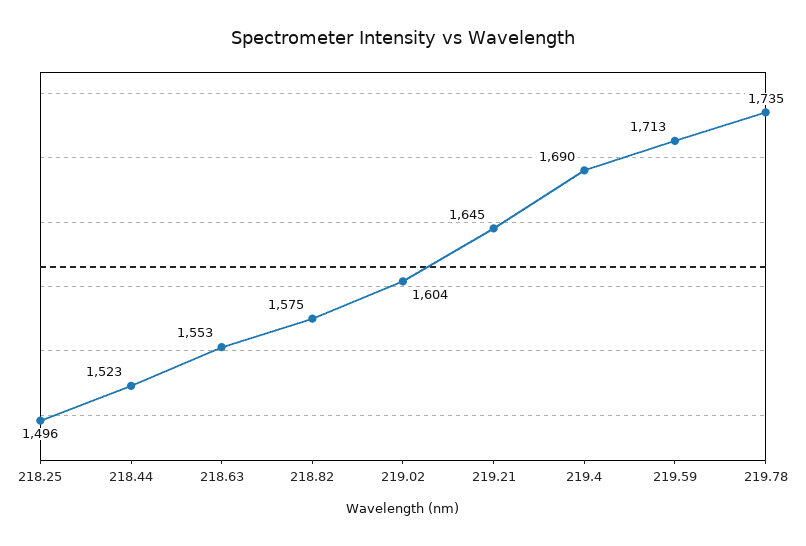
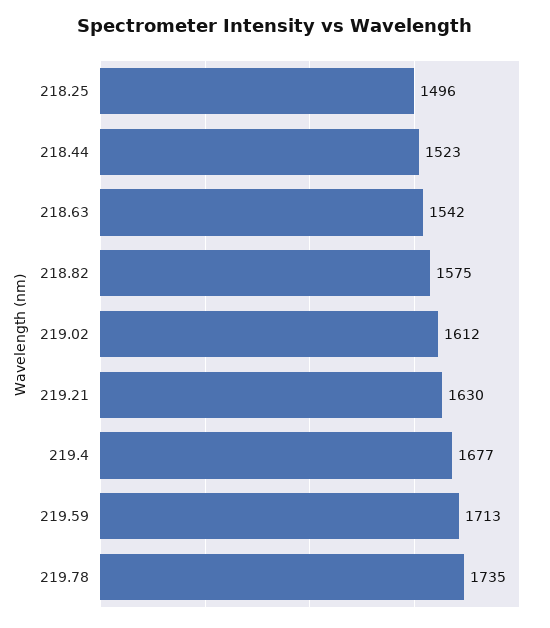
218.63: 1553 -> 1542
219.02: 1604 -> 1612
219.21: 1645 -> 1630
219.4: 1690 -> 1677

